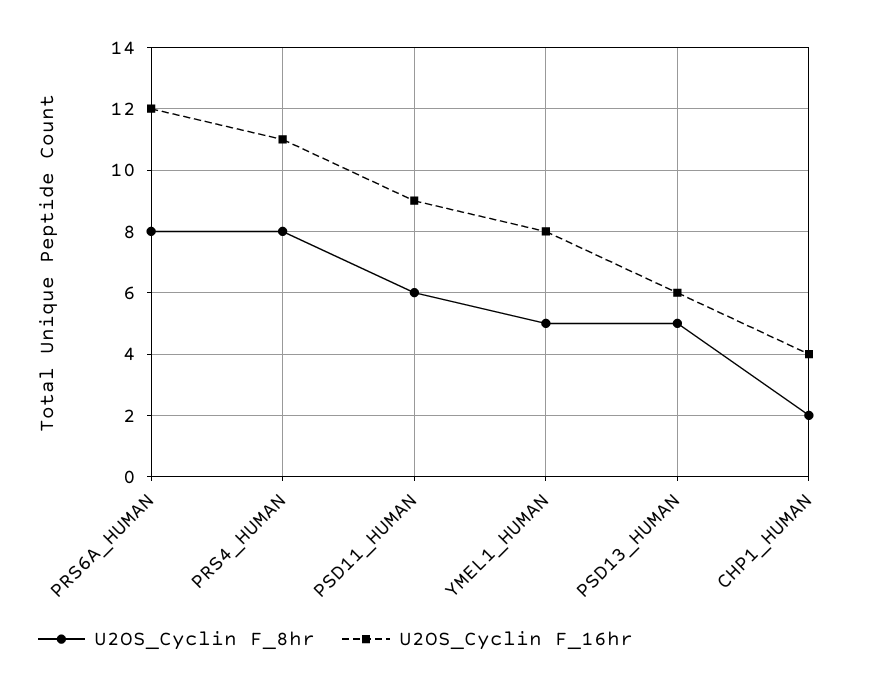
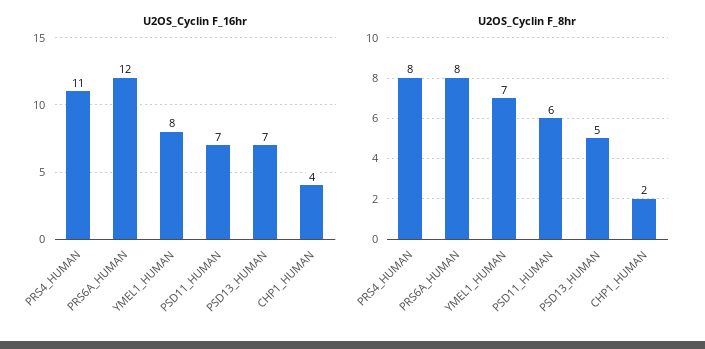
U2OS_Cyclin F_16hr, PSD11_HUMAN: 9 -> 7
U2OS_Cyclin F_8hr, YMEL1_HUMAN: 5 -> 7
U2OS_Cyclin F_16hr, PSD13_HUMAN: 6 -> 7

